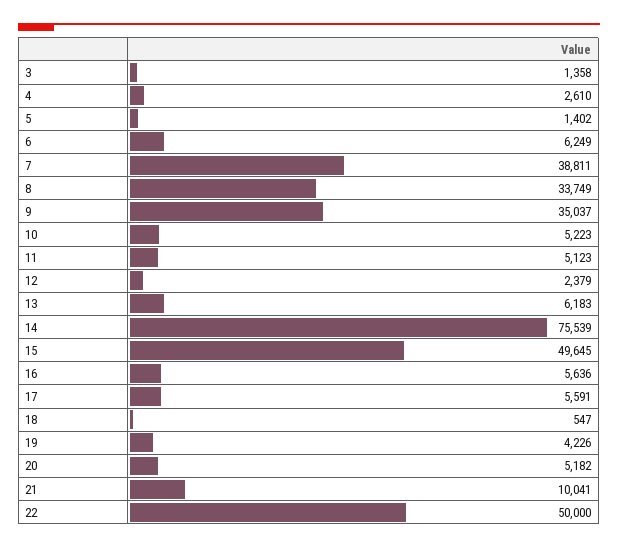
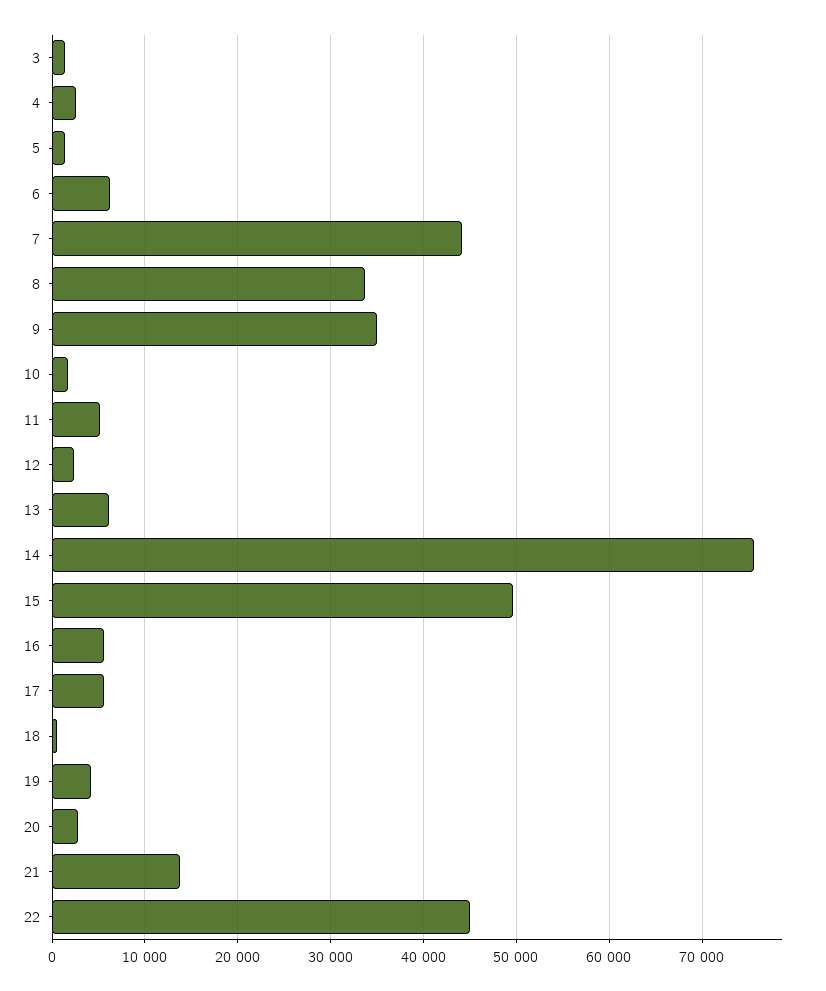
7: 38811 -> 44000
10: 5223 -> 2000
20: 5182 -> 3000
21: 10041 -> 14000
22: 50000 -> 45000

